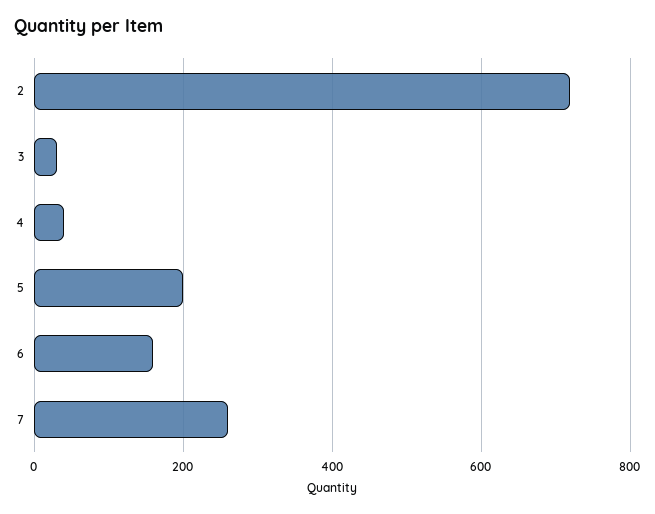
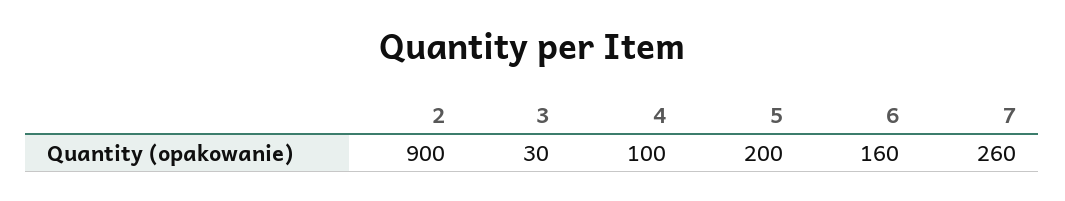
2: 720 -> 900
4: 40 -> 100

